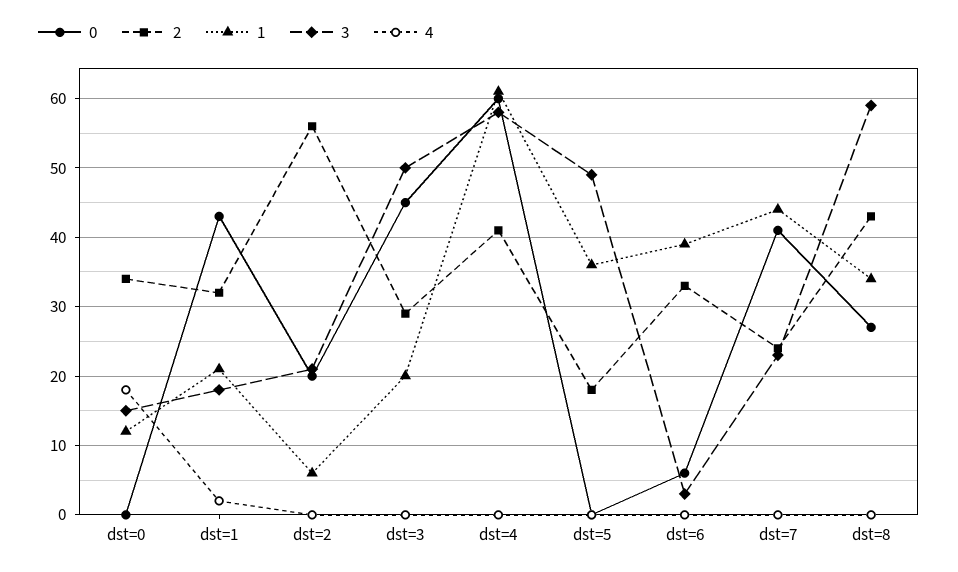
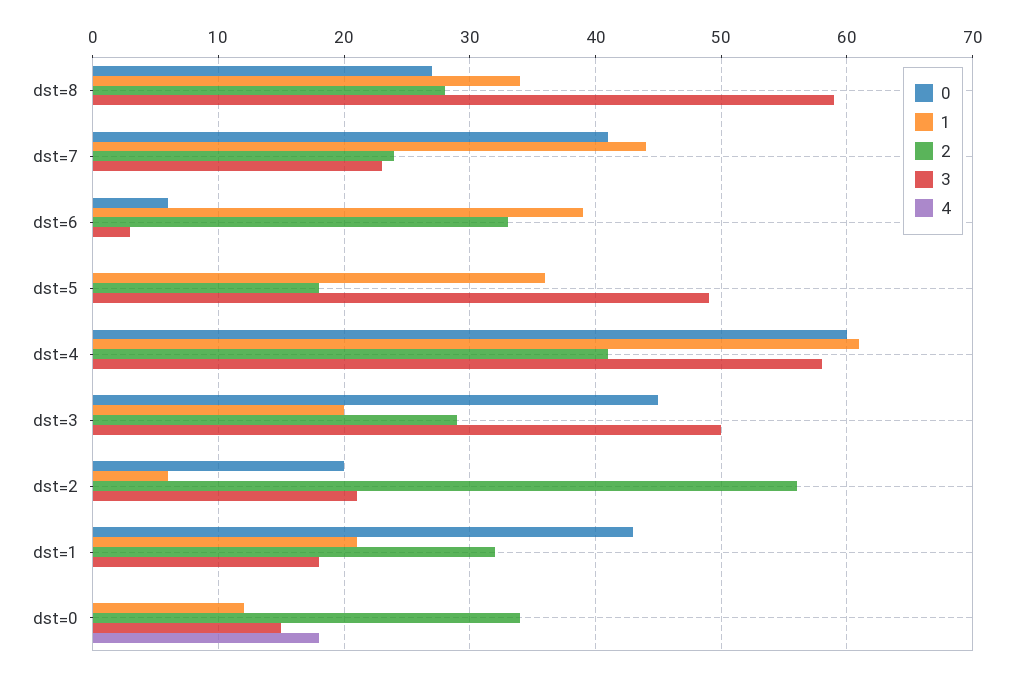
4, dst=1: 2 -> 0
2, dst=8: 43 -> 28

